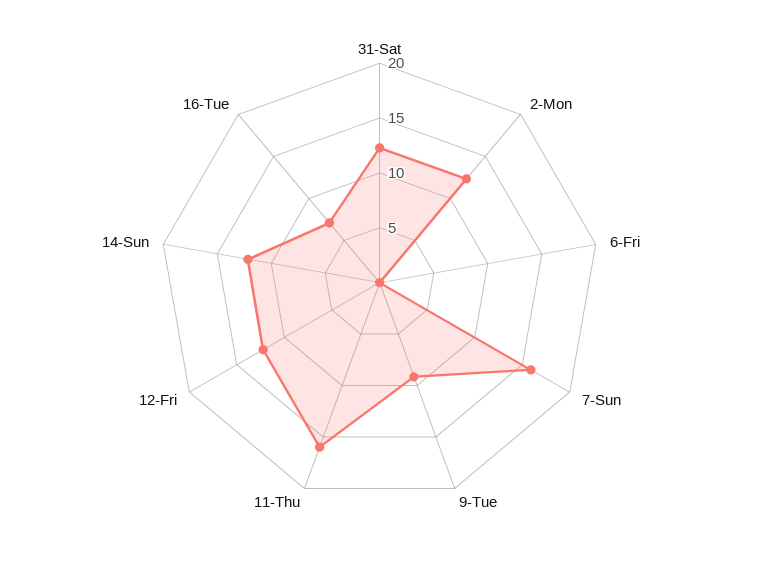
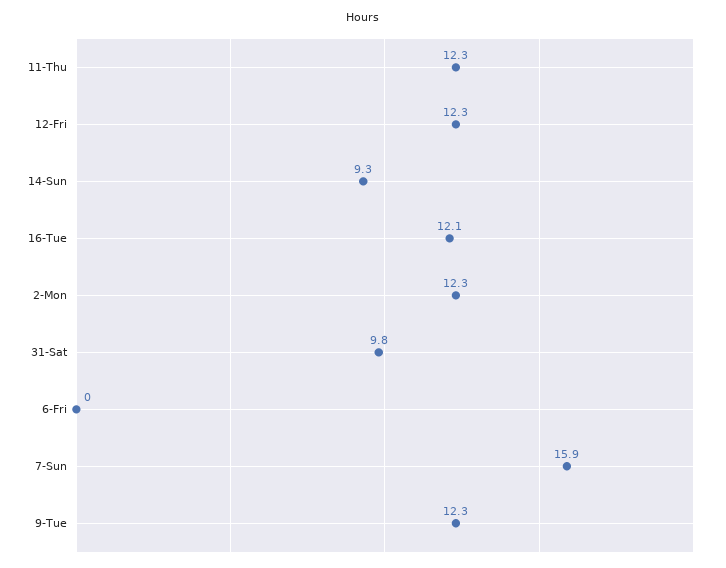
31-Sat: 12 -> 9.8
9-Tue: 9 -> 12.3
11-Thu: 16 -> 12.3
14-Sun: 12 -> 9.3
16-Tue: 7 -> 12.1

